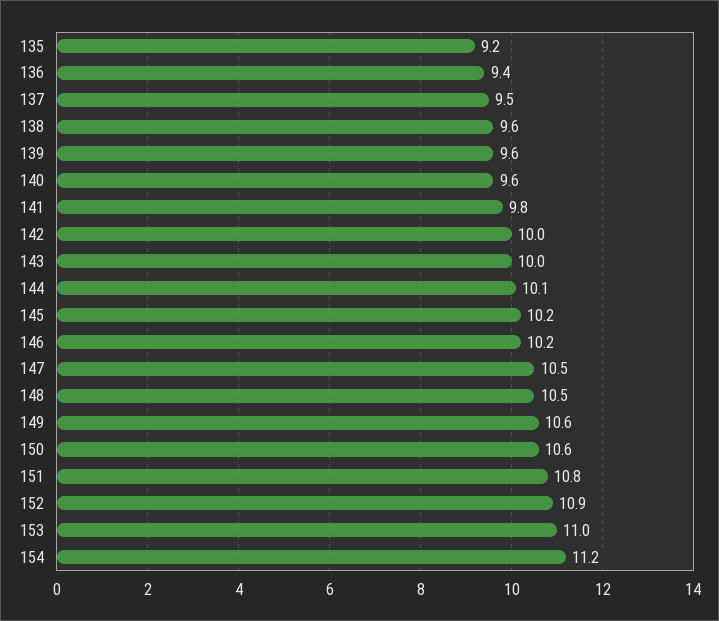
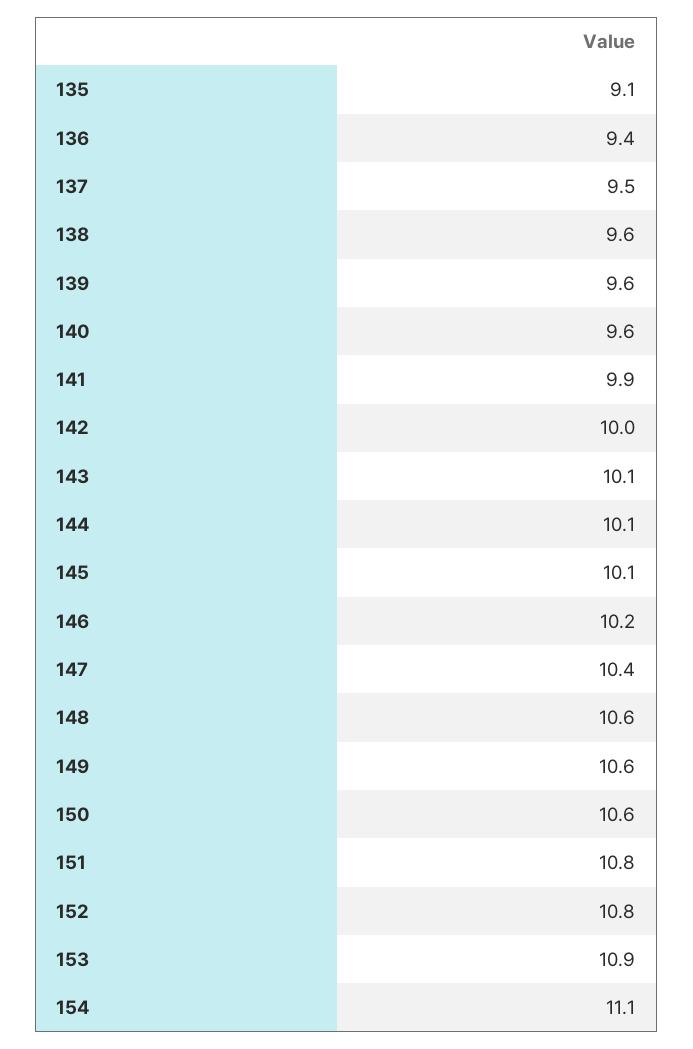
135: 9.2 -> 9.1
141: 9.8 -> 9.9
143: 10 -> 10.1
145: 10.2 -> 10.1
147: 10.5 -> 10.4
148: 10.5 -> 10.6
152: 10.9 -> 10.8
153: 11 -> 10.9
154: 11.2 -> 11.1

